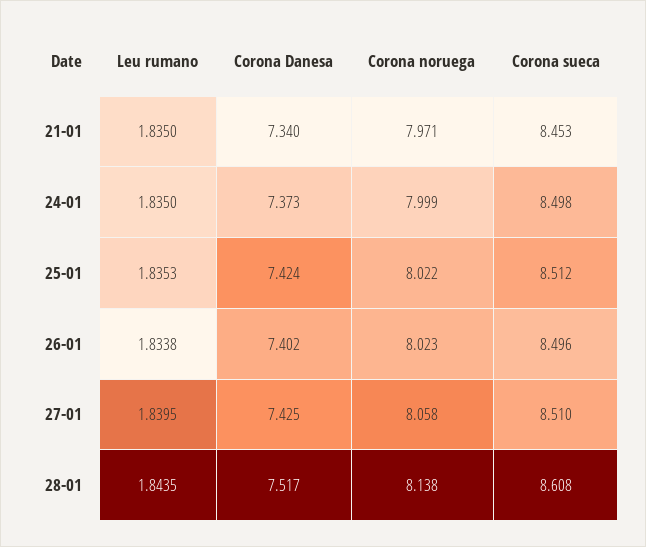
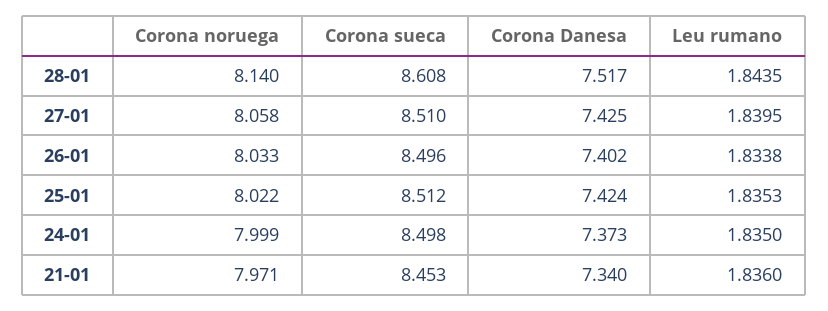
Leu rumano, 21-01: 1.835 -> 1.836
Corona noruega, 26-01: 8.023 -> 8.033
Corona noruega, 28-01: 8.138 -> 8.14

